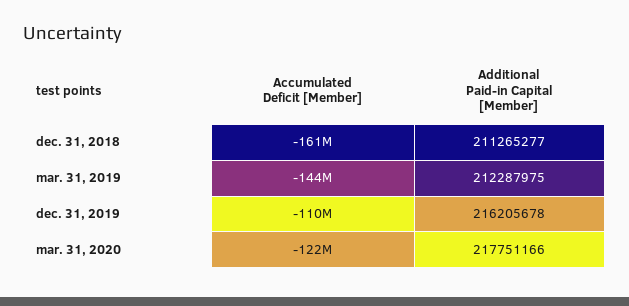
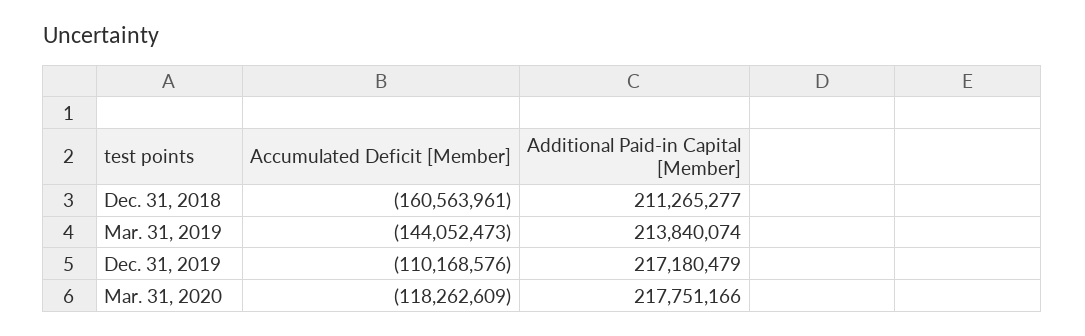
Additional Paid-in Capital [Member], mar. 31, 2019: 212287975 -> 213840074
Additional Paid-in Capital [Member], dec. 31, 2019: 216205678 -> 217180479
Accumulated Deficit [Member], mar. 31, 2020: -122000000 -> -118262609

